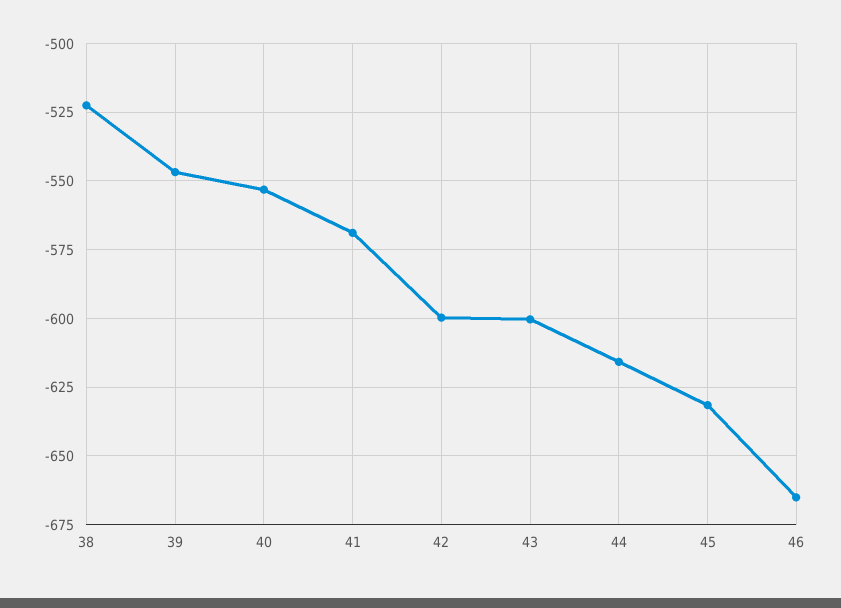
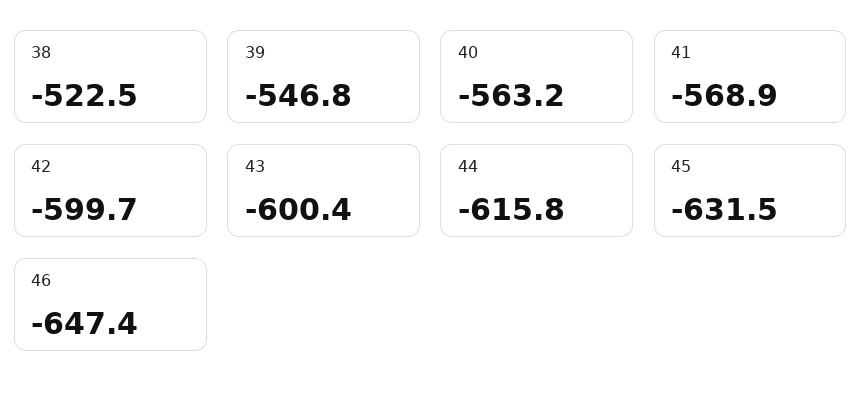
40: -552.5 -> -563.2
46: -665 -> -647.4

